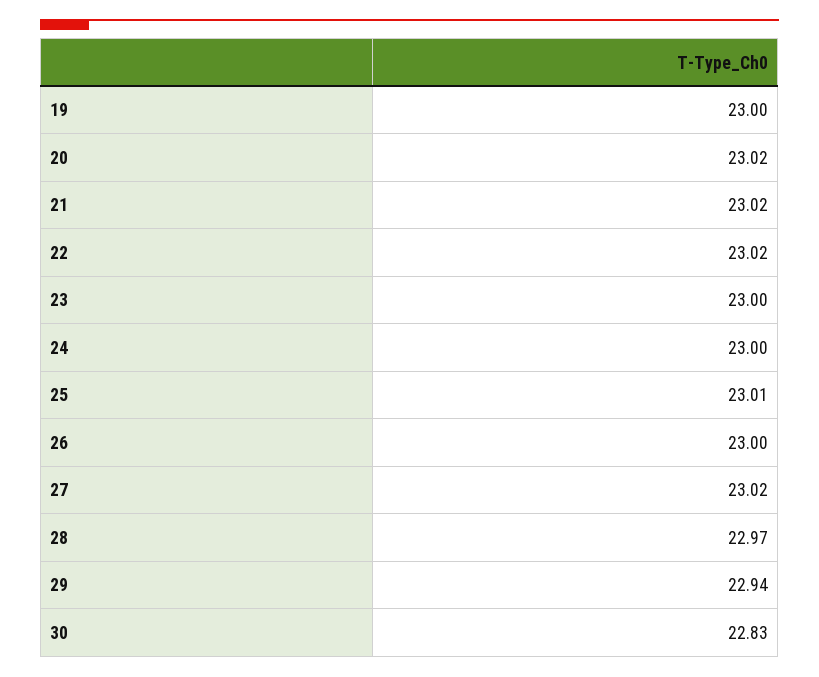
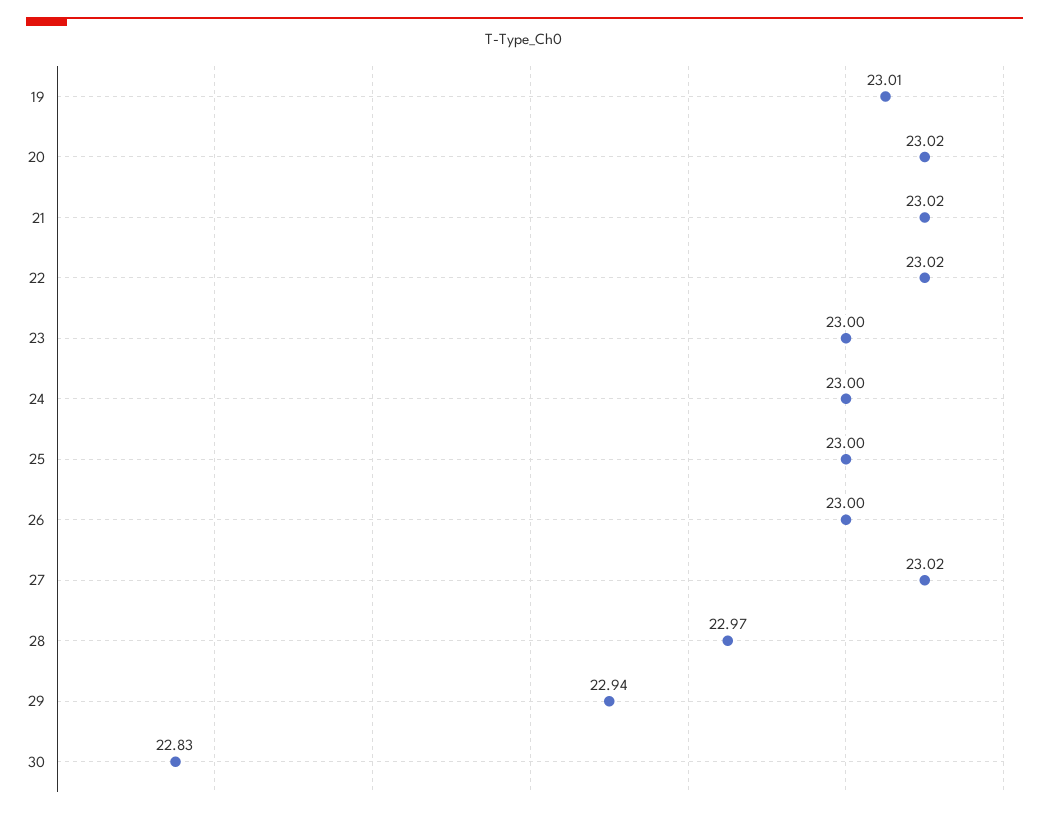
19: 23 -> 23.01
25: 23.01 -> 23

